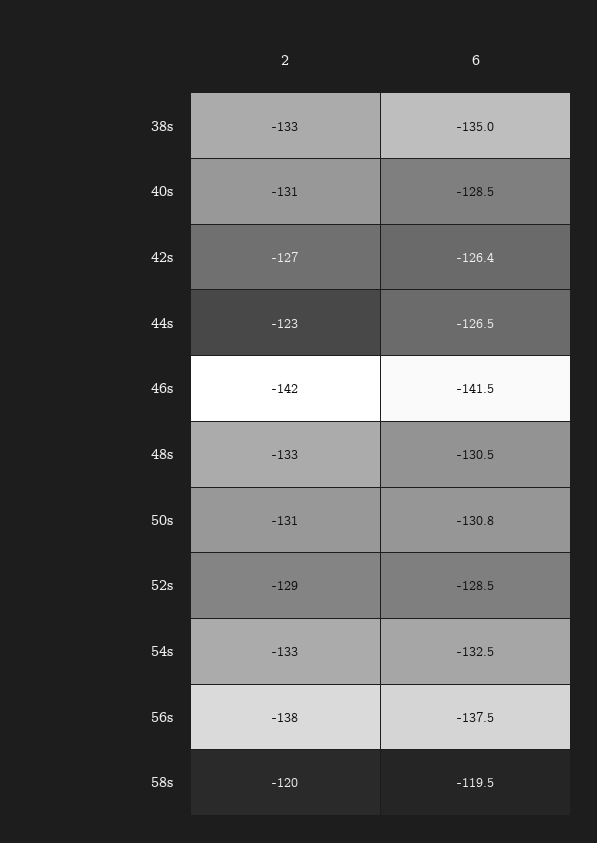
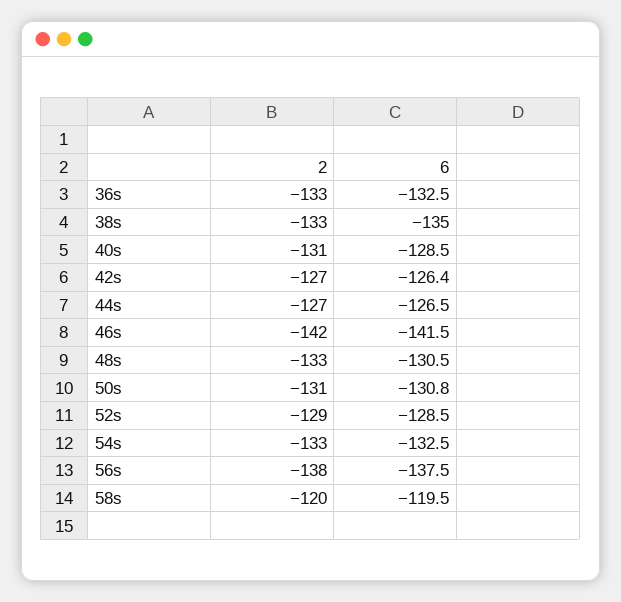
2, 44s: -123 -> -127
2, 36s: none -> -133
6, 36s: none -> -132.5

